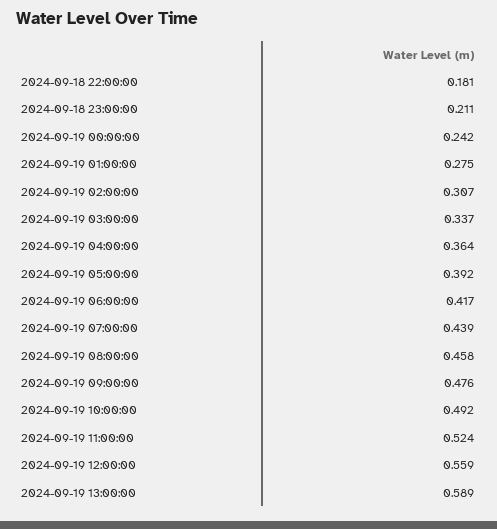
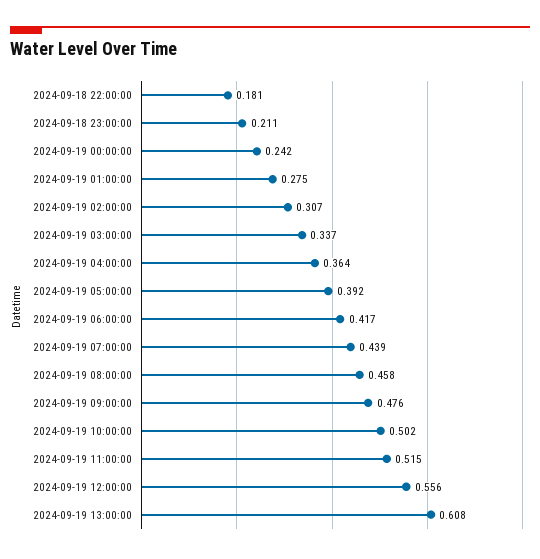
2024-09-19 10:00:00: 0.492 -> 0.502
2024-09-19 11:00:00: 0.524 -> 0.515
2024-09-19 12:00:00: 0.559 -> 0.556
2024-09-19 13:00:00: 0.589 -> 0.608

